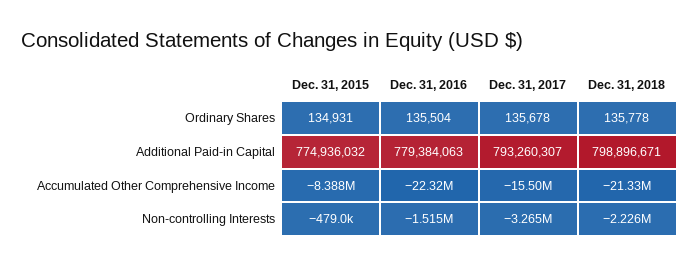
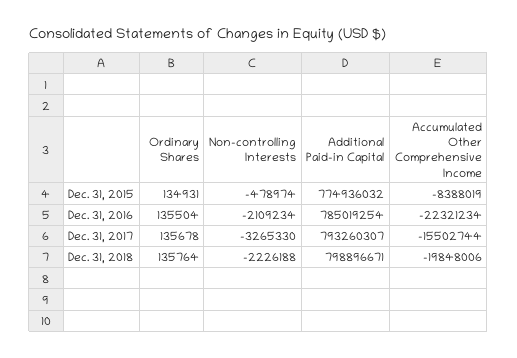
Dec. 31, 2018, Ordinary Shares: 135778 -> 135764
Dec. 31, 2016, Additional Paid-in Capital: 779384063 -> 785019254
Dec. 31, 2018, Accumulated Other Comprehensive Income: -21330000 -> -19848006
Dec. 31, 2016, Non-controlling Interests: -1515000 -> -2109234

